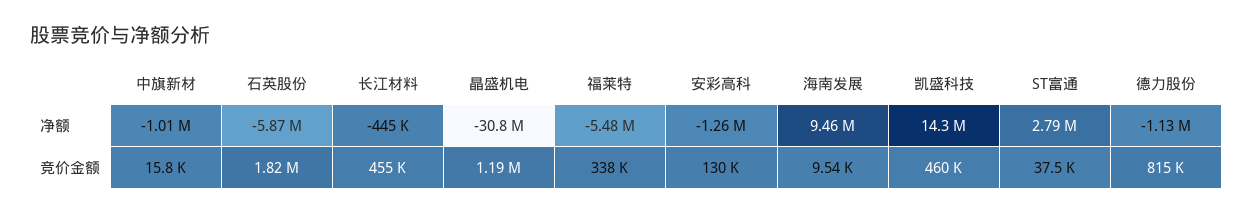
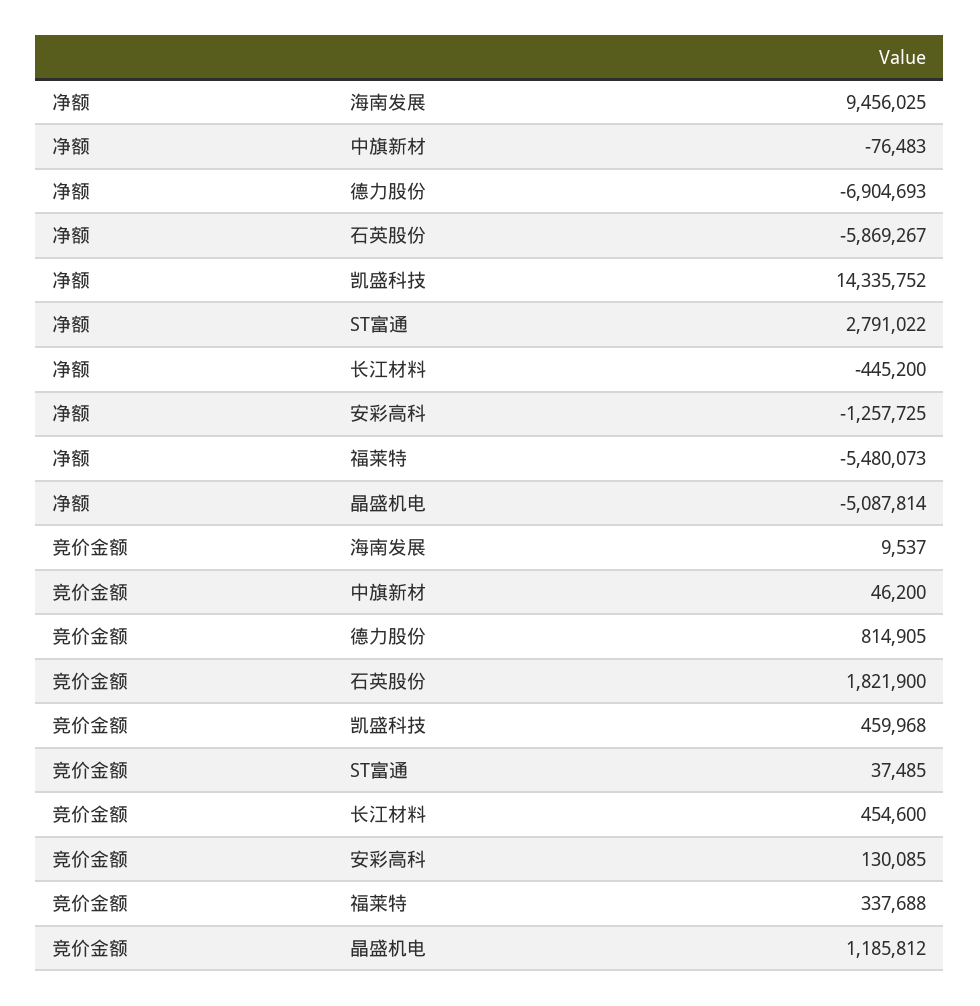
中旗新材, 净额: -1010000 -> -76483
晶盛机电, 净额: -30800000 -> -5087814
德力股份, 净额: -1130000 -> -6904693
中旗新材, 竞价金额: 15800 -> 46200

